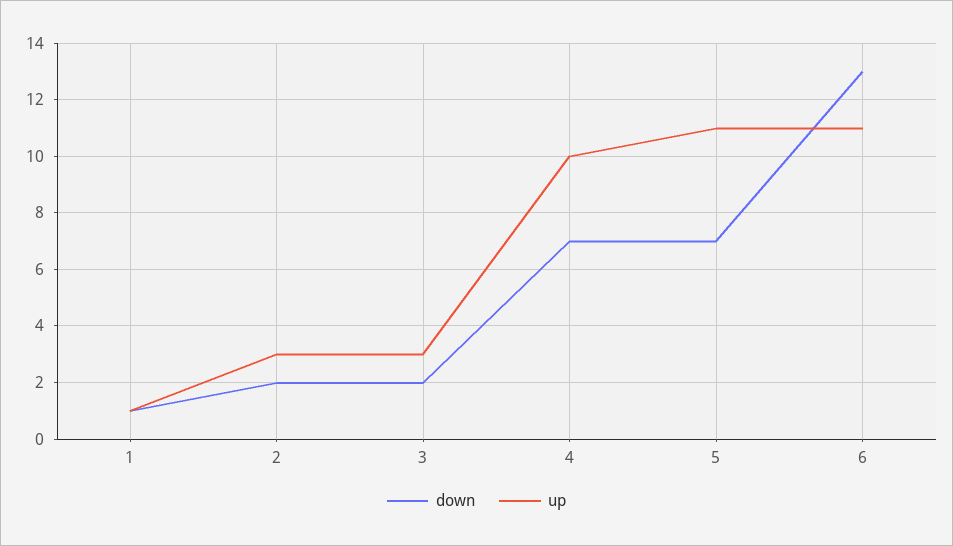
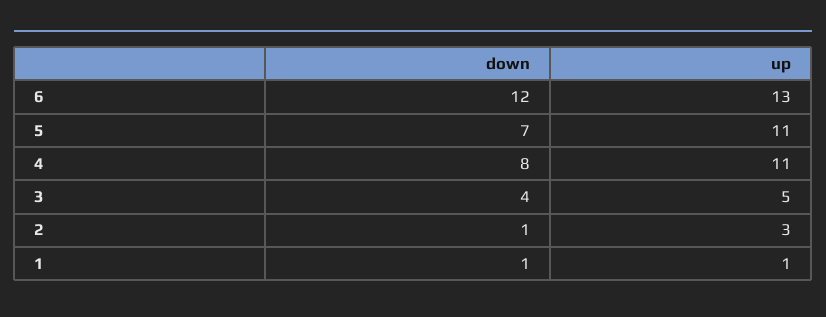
down, 2: 2 -> 1
down, 3: 2 -> 4
up, 3: 3 -> 5
down, 4: 7 -> 8
up, 4: 10 -> 11
down, 6: 13 -> 12
up, 6: 11 -> 13

